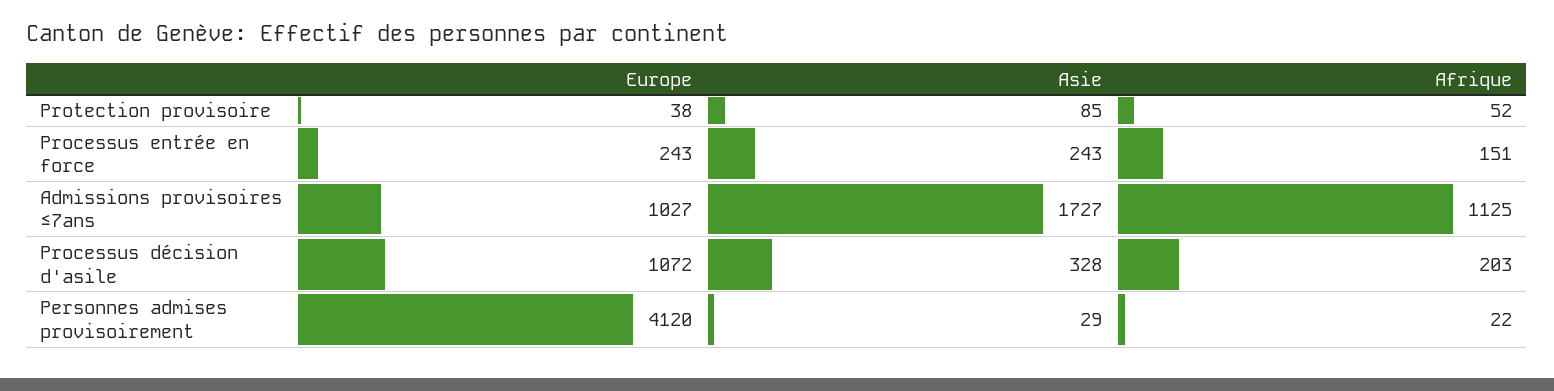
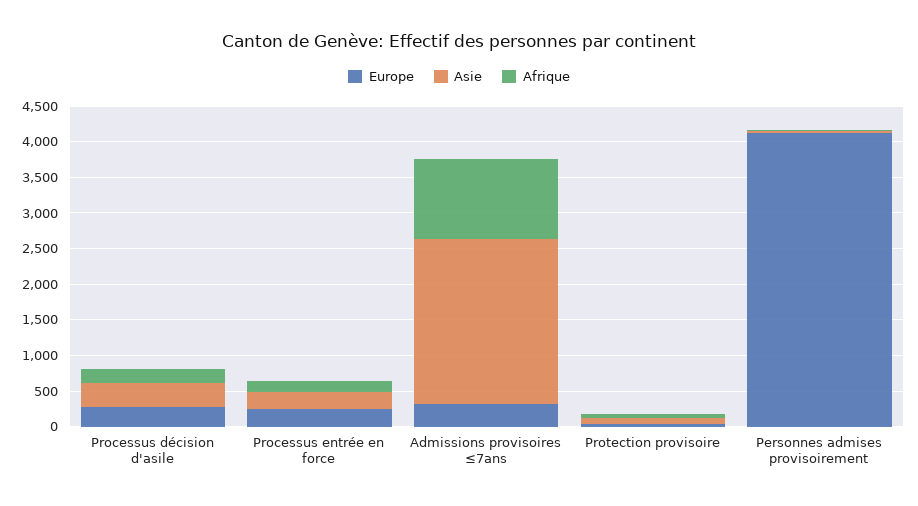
Europe, Admissions provisoires ≤7ans: 1027 -> 250
Asie, Admissions provisoires ≤7ans: 1727 -> 2250
Europe, Processus décision d'asile: 1072 -> 250

